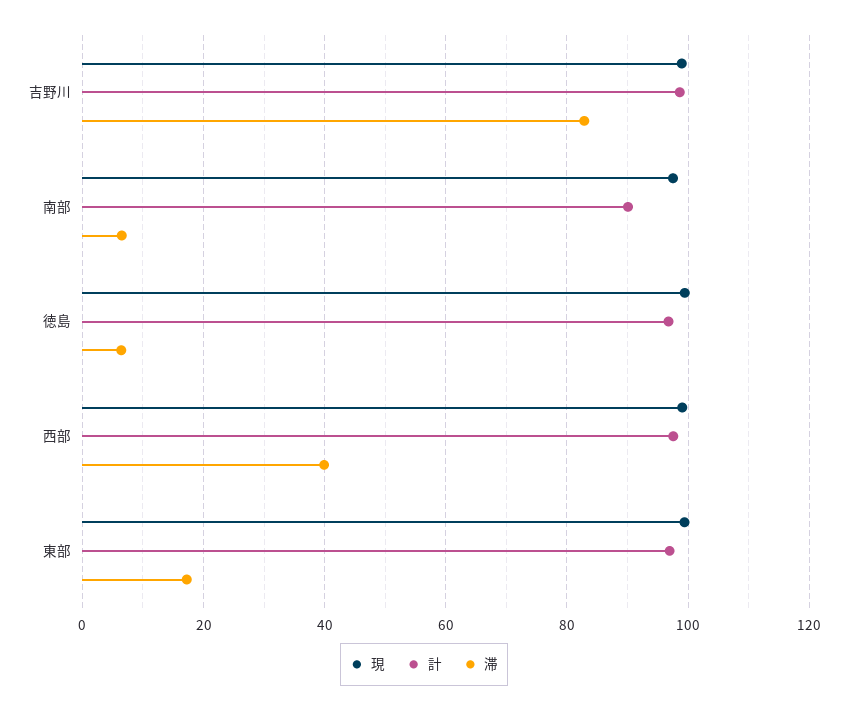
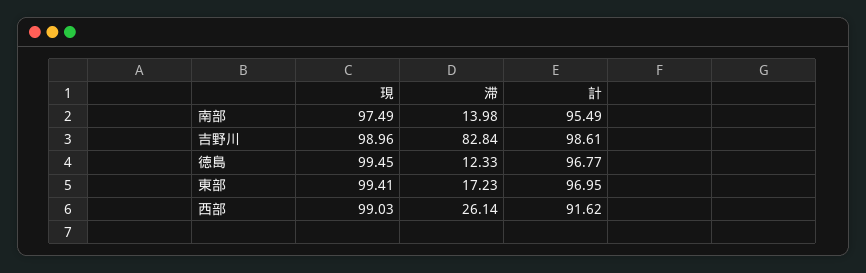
計, 南部: 90 -> 95.49
滞, 南部: 6 -> 13.98
滞, 徳島: 6 -> 12.33
計, 西部: 98 -> 91.62
滞, 西部: 40 -> 26.14

